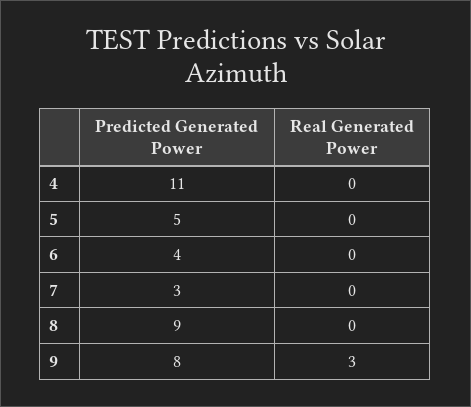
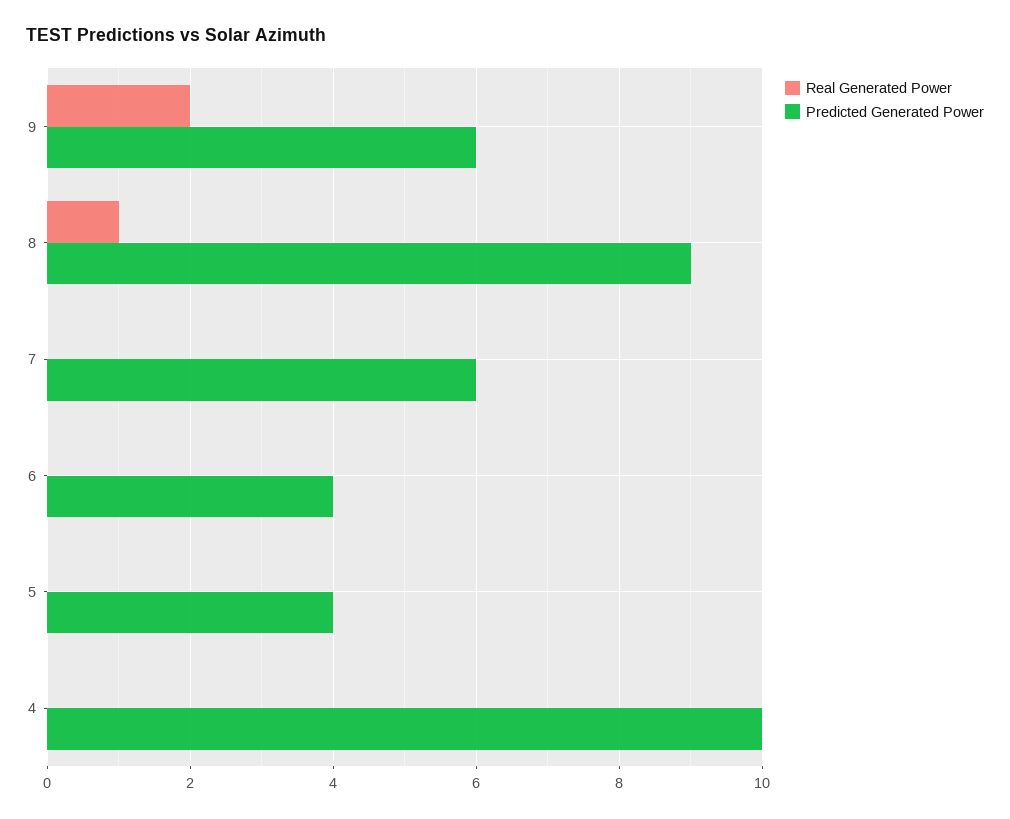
Predicted Generated Power, 4: 11 -> 10
Predicted Generated Power, 5: 5 -> 4
Predicted Generated Power, 7: 3 -> 6
Real Generated Power, 8: 0 -> 1
Predicted Generated Power, 9: 8 -> 6
Real Generated Power, 9: 3 -> 2

